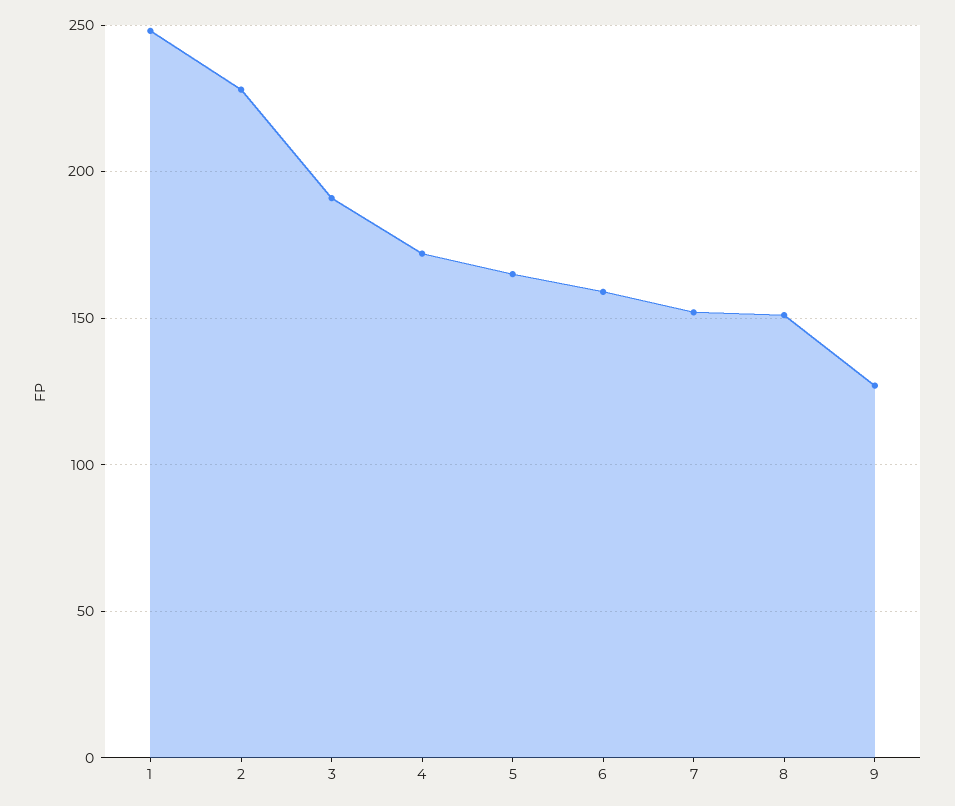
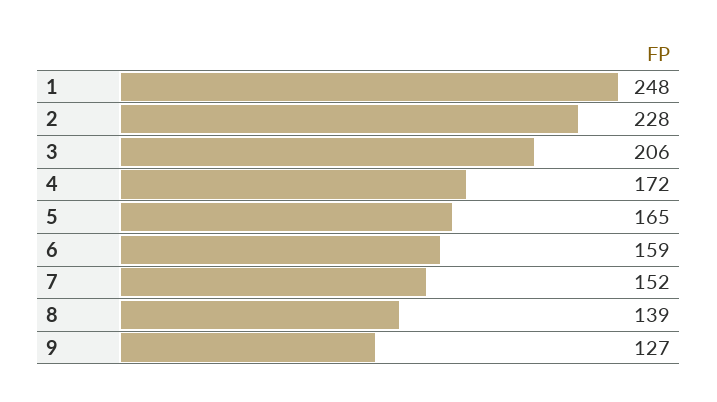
3: 190 -> 206
8: 150 -> 139

